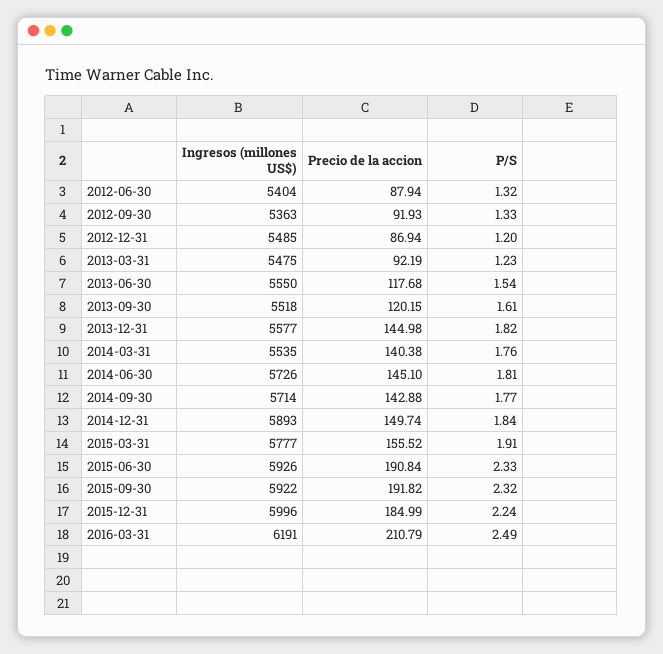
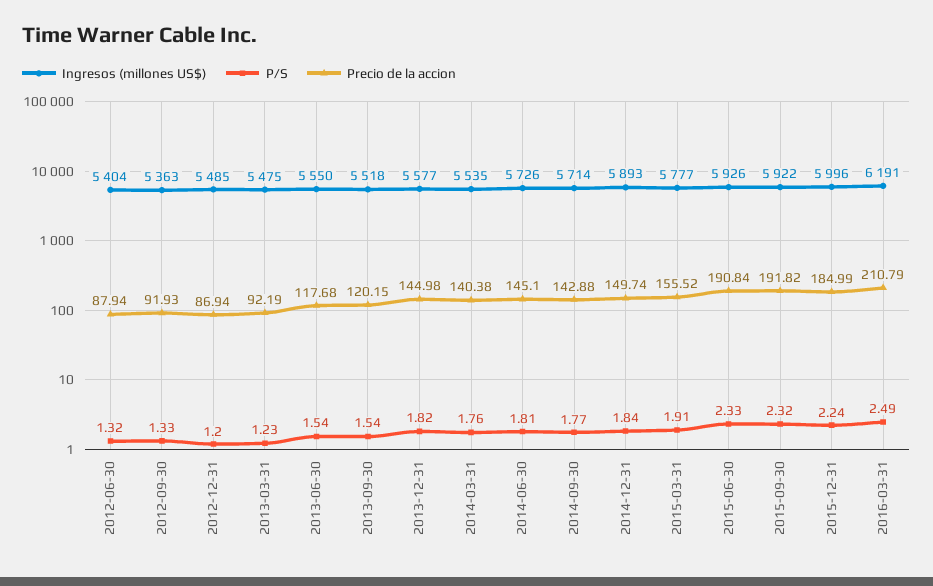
P/S, 2013-09-30: 1.61 -> 1.54

